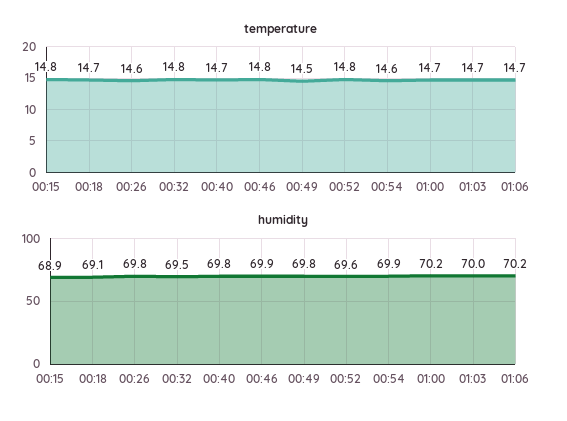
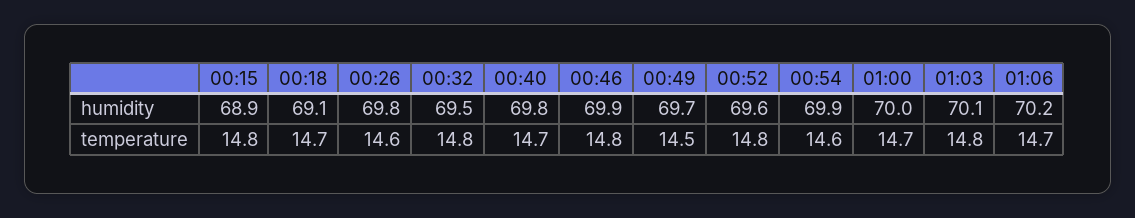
temperature, 01:03: 14.7 -> 14.8
humidity, 00:49: 69.8 -> 69.7
humidity, 01:00: 70.2 -> 70
humidity, 01:03: 70 -> 70.1

